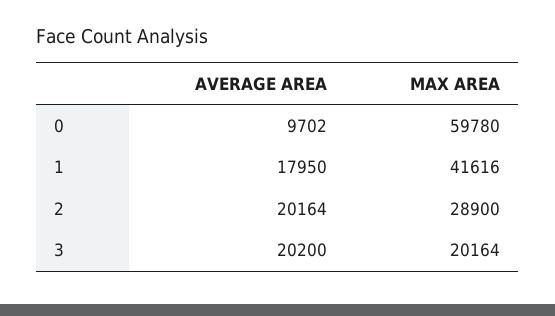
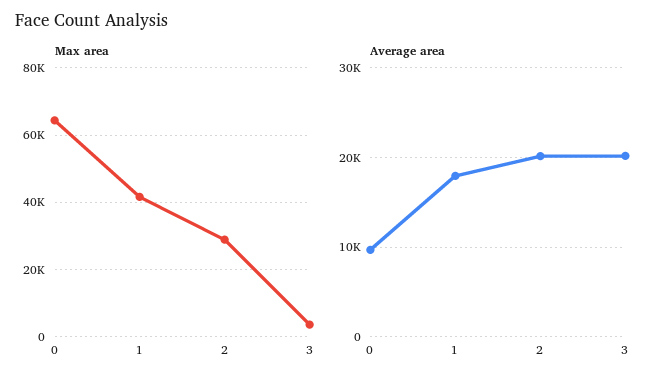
MAX AREA, 0: 59780 -> 64000
MAX AREA, 3: 20164 -> 4000

